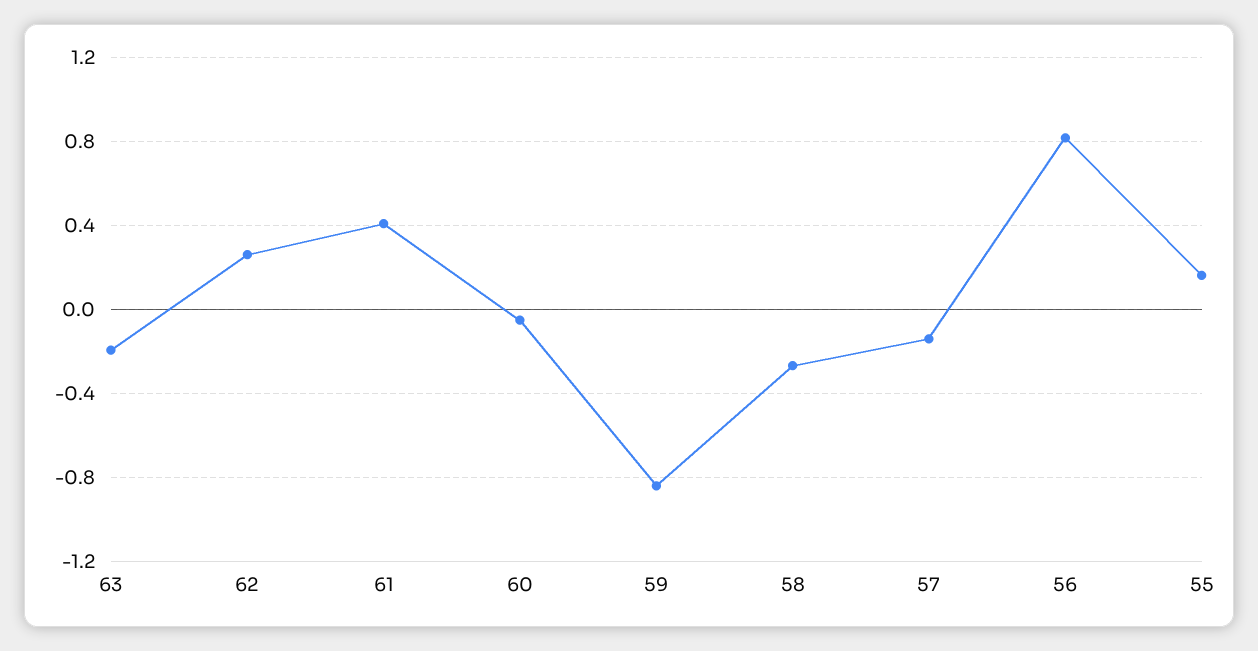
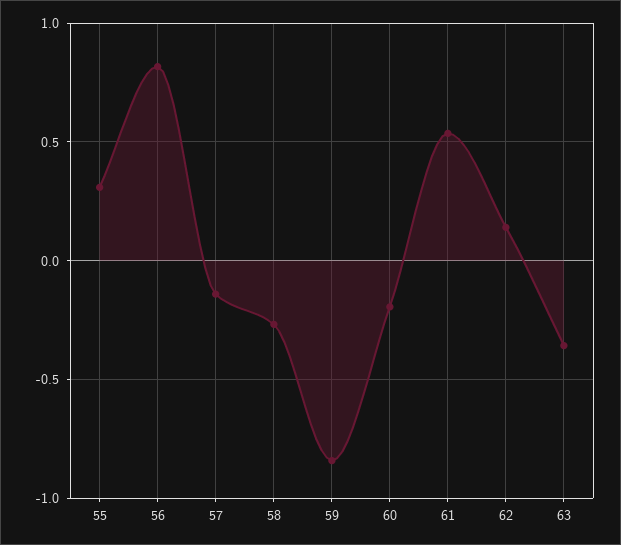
63: -0.2 -> -0.35
62: 0.25 -> 0.15
61: 0.4 -> 0.55
60: -0.05 -> -0.2
55: 0.15 -> 0.3

